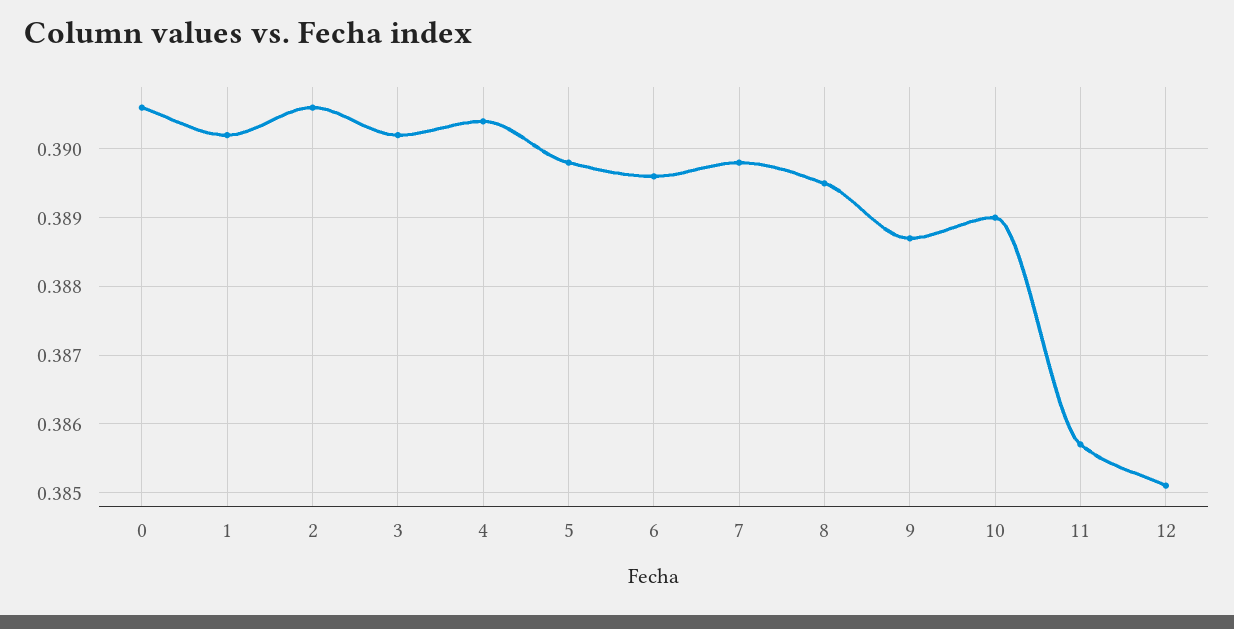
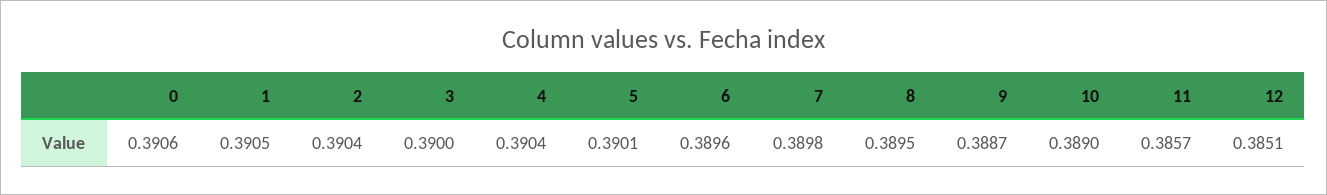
1: 0.3902 -> 0.3905
2: 0.3906 -> 0.3904
3: 0.3902 -> 0.39
5: 0.3898 -> 0.3901

